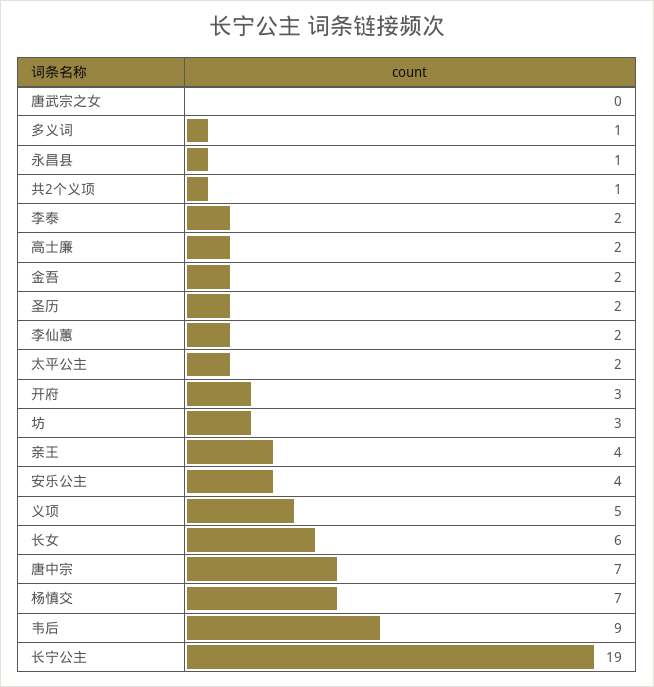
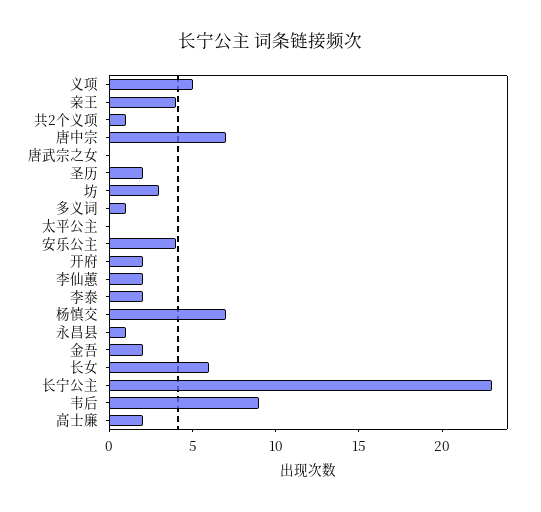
太平公主: 2 -> 0
开府: 3 -> 2
长宁公主: 19 -> 23

